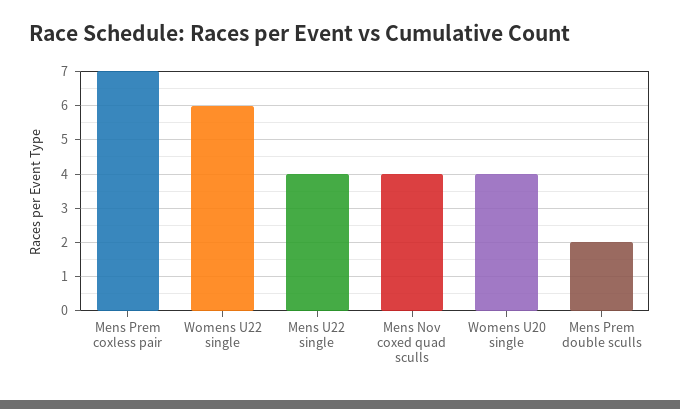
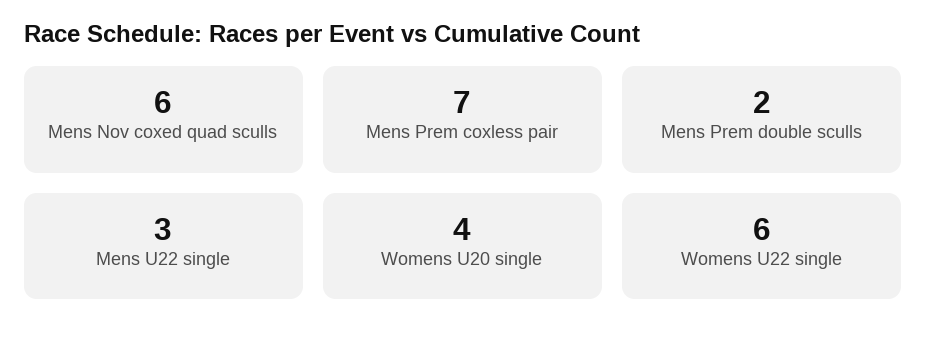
Mens U22 single: 4 -> 3
Mens Nov coxed quad sculls: 4 -> 6

